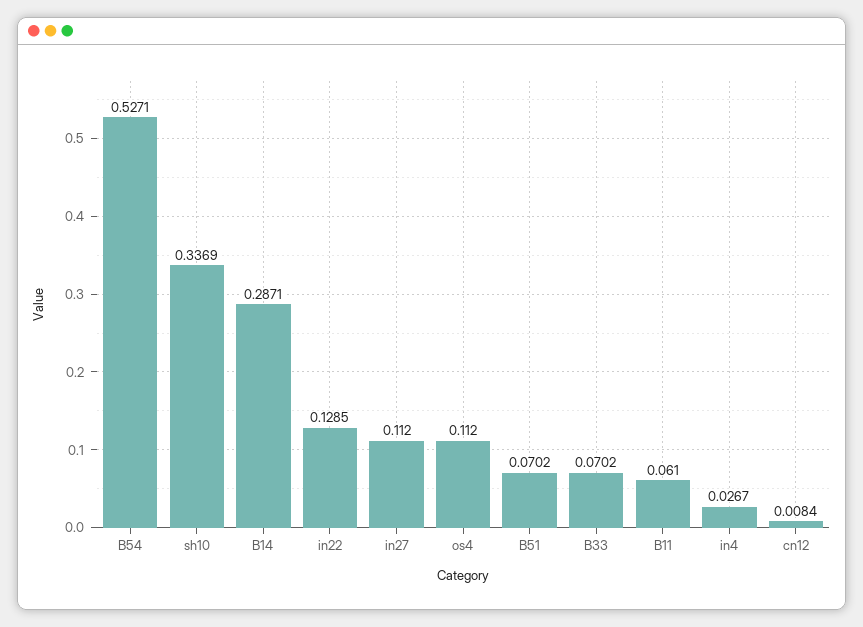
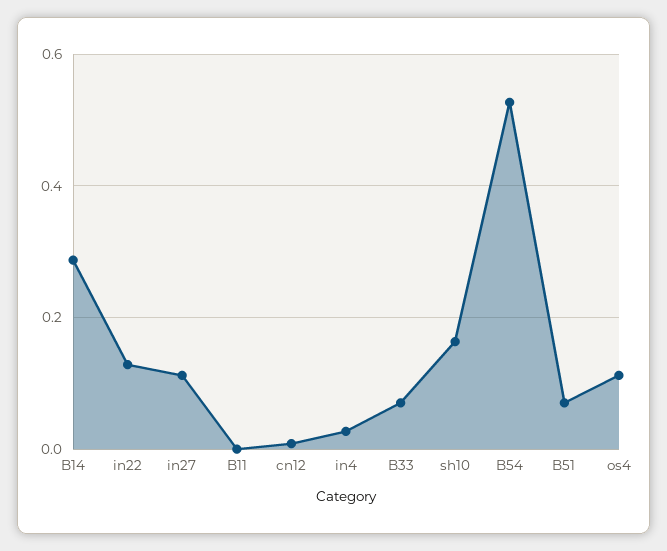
sh10: 0.3369 -> 0.16
B11: 0.061 -> 0

